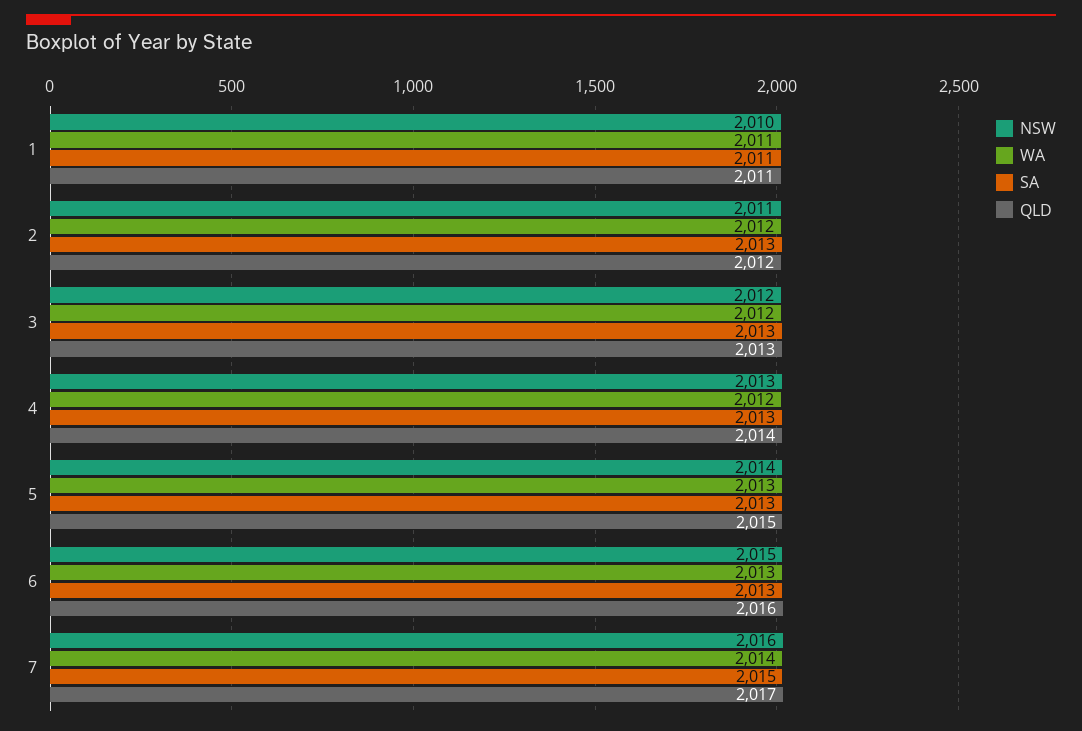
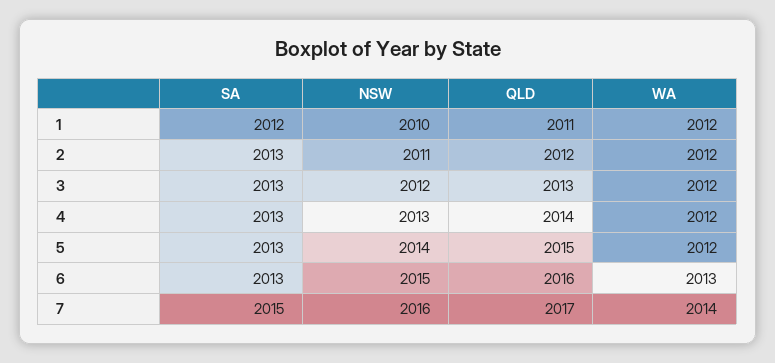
WA, 1: 2011 -> 2012
SA, 1: 2011 -> 2012
WA, 5: 2013 -> 2012

